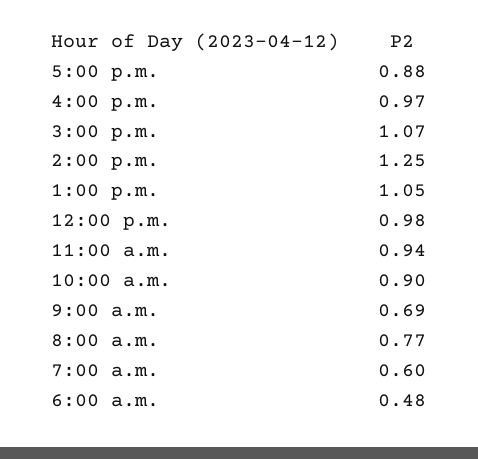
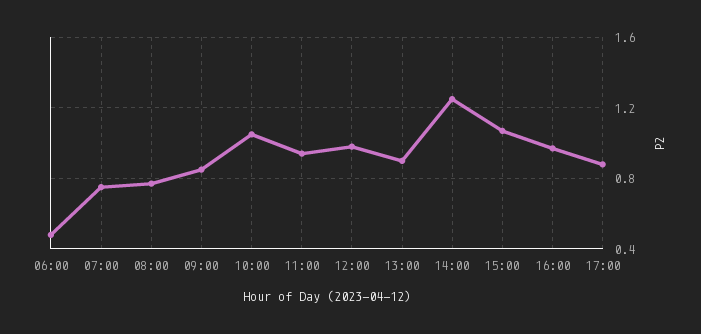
1:00 p.m.: 1.05 -> 0.9
10:00 a.m.: 0.9 -> 1.05
9:00 a.m.: 0.69 -> 0.85
7:00 a.m.: 0.6 -> 0.75

